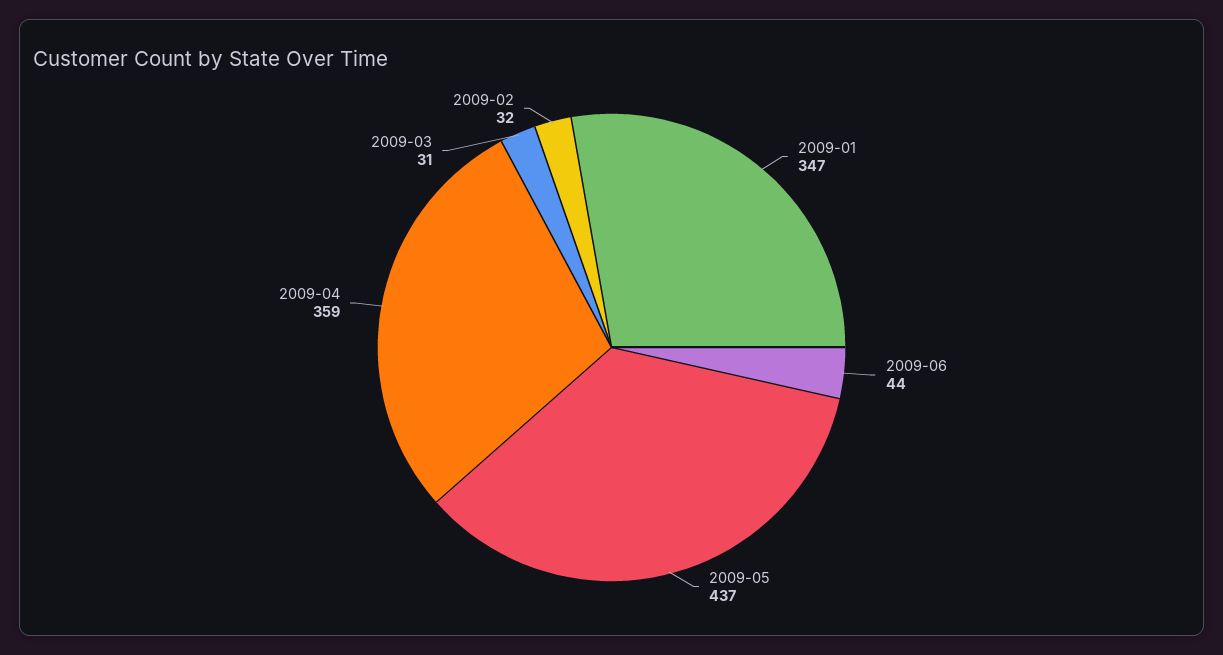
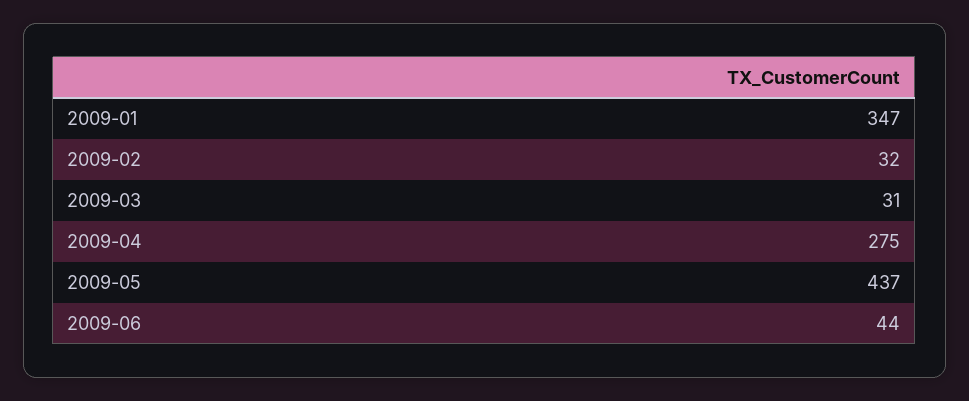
2009-04: 359 -> 275

